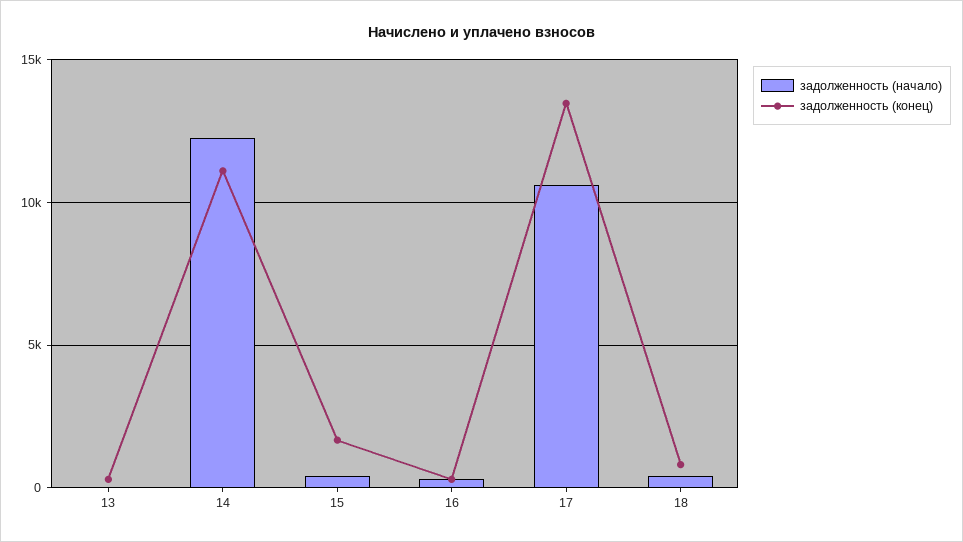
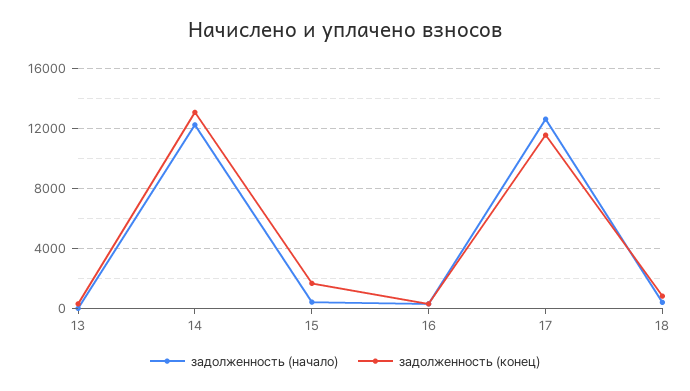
задолженность (конец), 14: 11000 -> 13000
задолженность (начало), 17: 10500 -> 12500
задолженность (конец), 17: 13500 -> 11500

